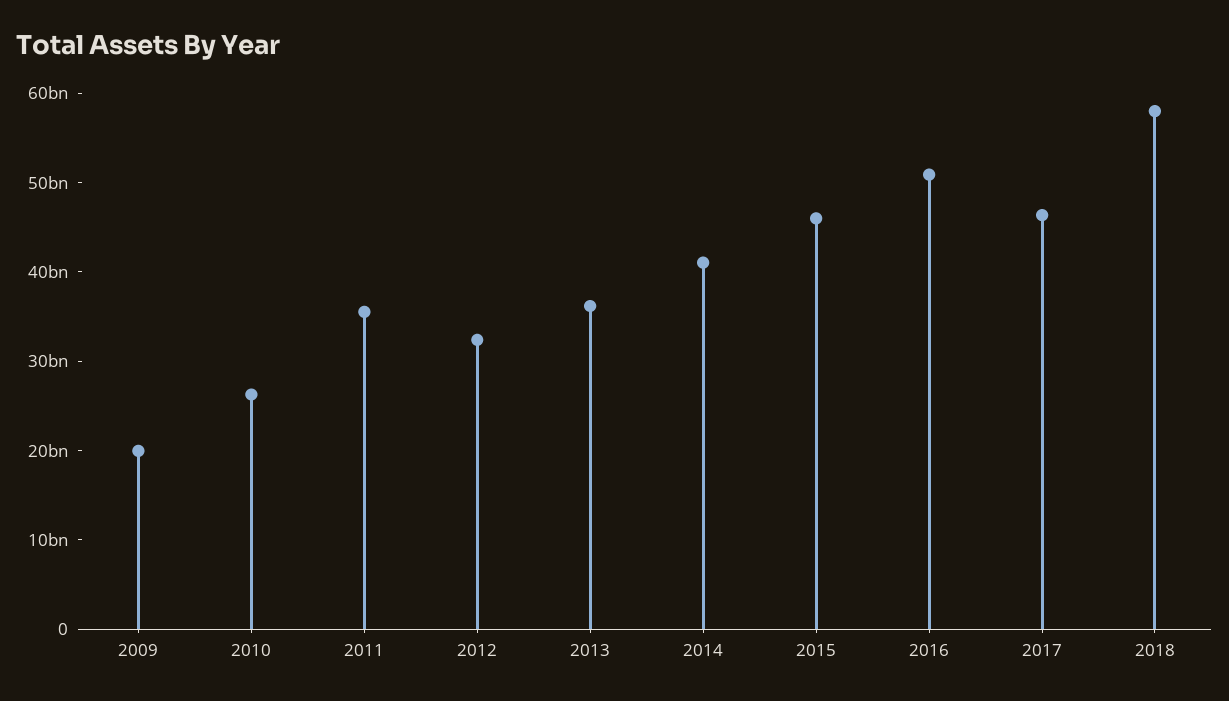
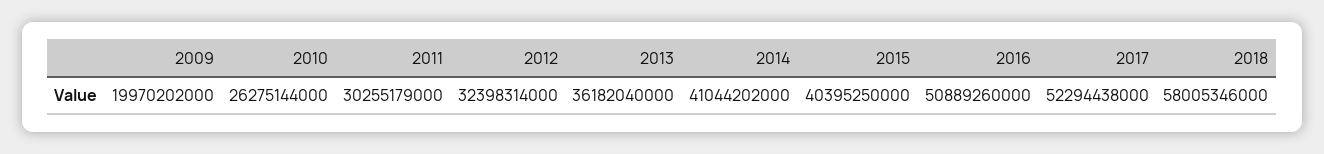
2011: 36000000000 -> 30255179000
2015: 46000000000 -> 40395250000
2017: 46000000000 -> 52294438000

